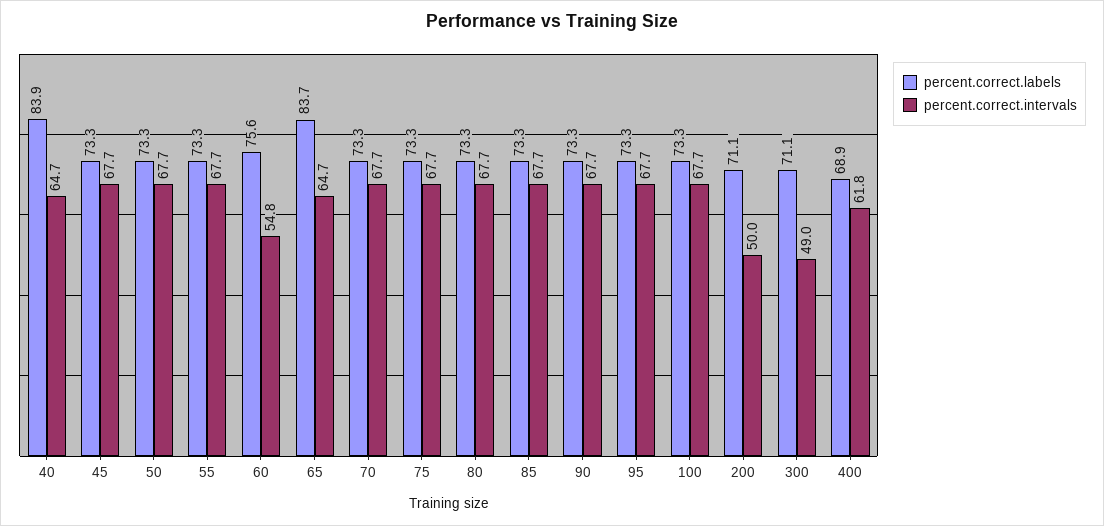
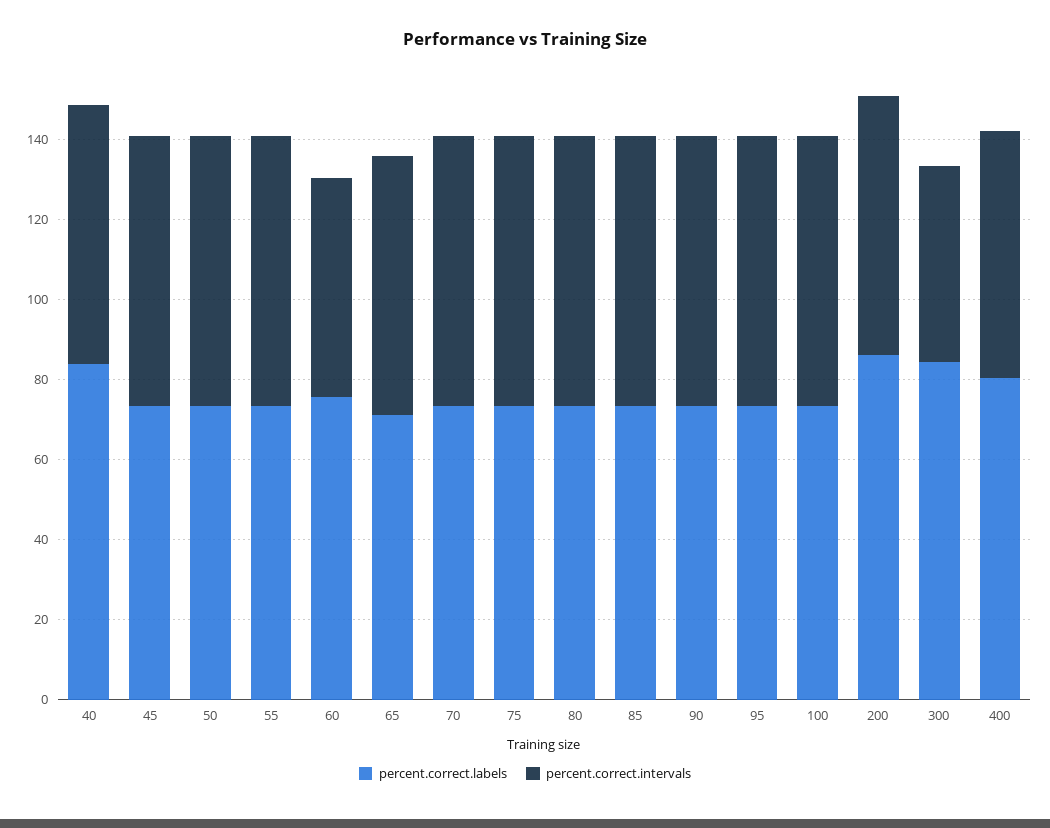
percent.correct.labels, 65: 83.7 -> 70
percent.correct.labels, 200: 71.1 -> 85
percent.correct.intervals, 200: 50 -> 65
percent.correct.labels, 300: 71.1 -> 85
percent.correct.labels, 400: 68.9 -> 80

